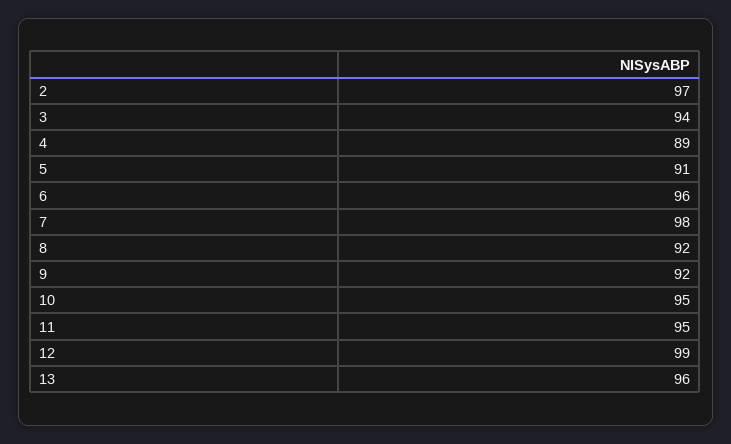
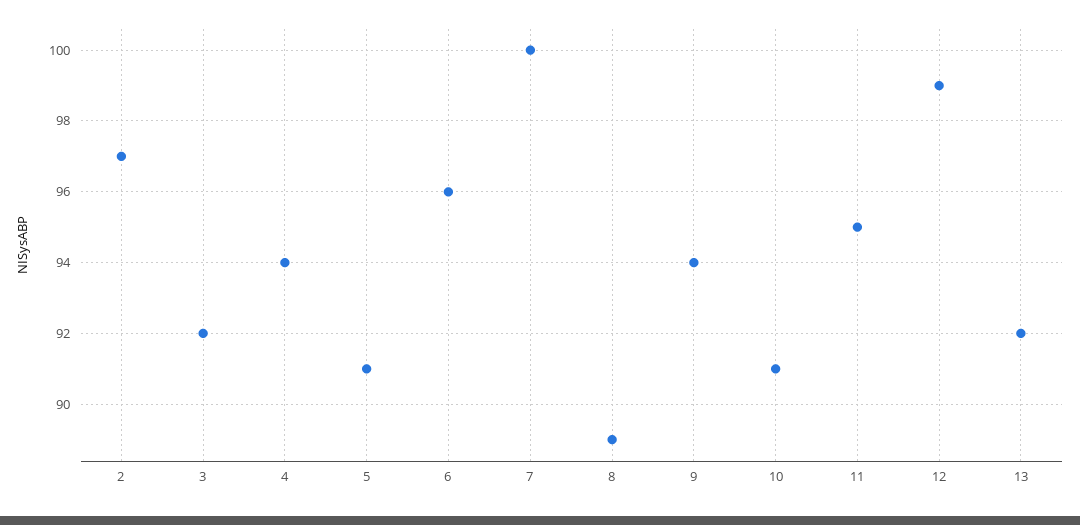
3: 94 -> 92
4: 89 -> 94
7: 98 -> 100
8: 92 -> 89
9: 92 -> 94
10: 95 -> 91
13: 96 -> 92

